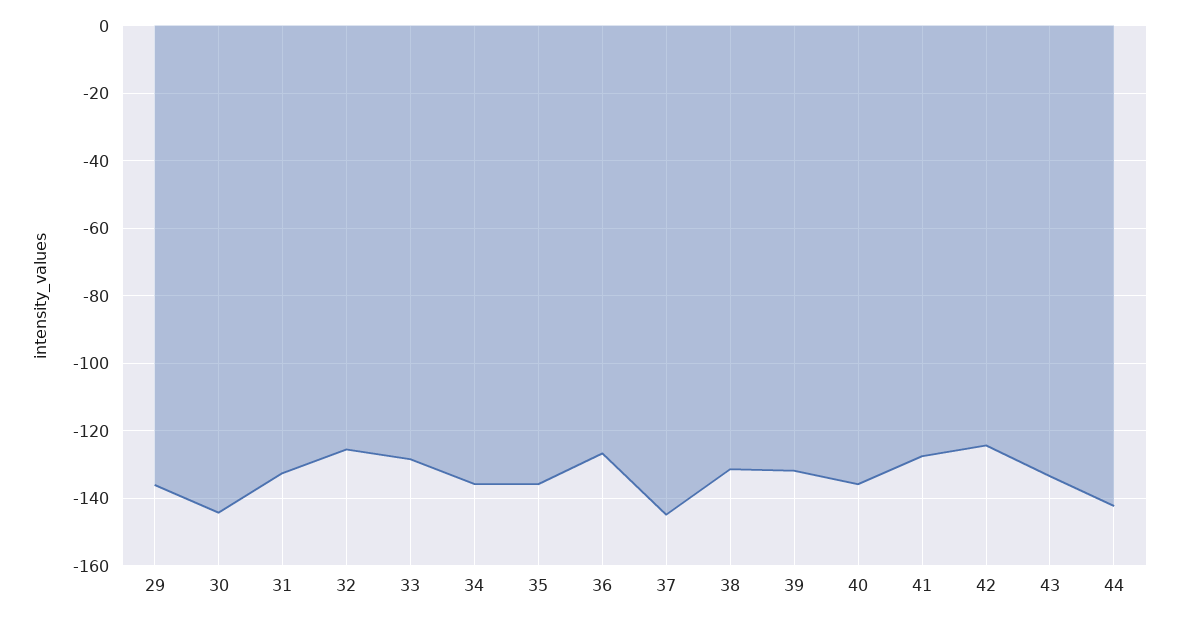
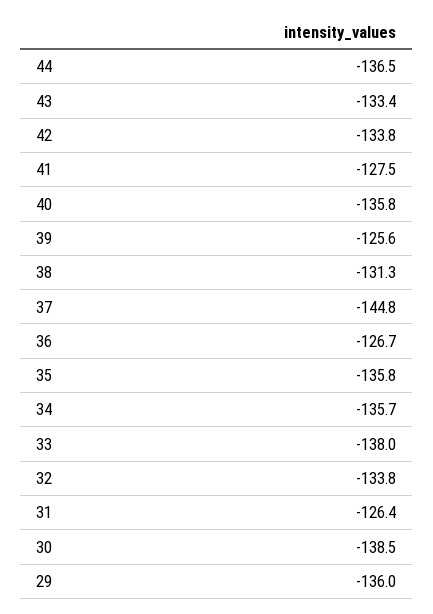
30: -144 -> -138.5
31: -132 -> -126.4
32: -126 -> -133.8
33: -128 -> -138
39: -132 -> -125.6
42: -124 -> -133.8
44: -142 -> -136.5

